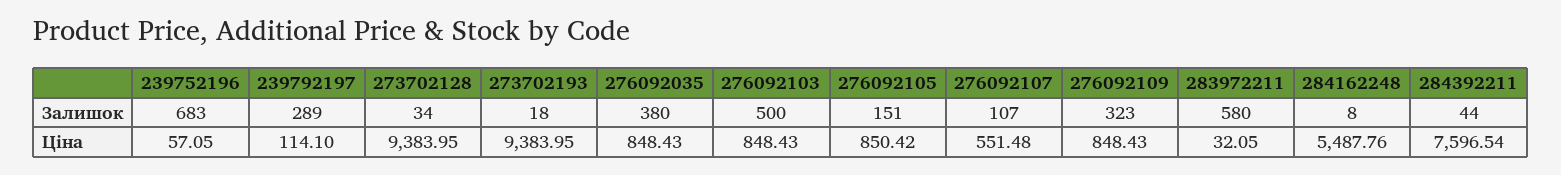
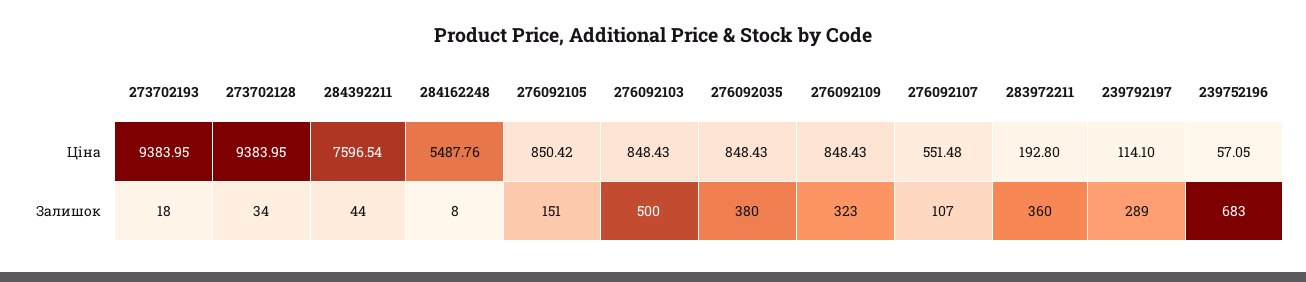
283972211, Залишок: 580 -> 360
283972211, Ціна: 32.05 -> 192.8

